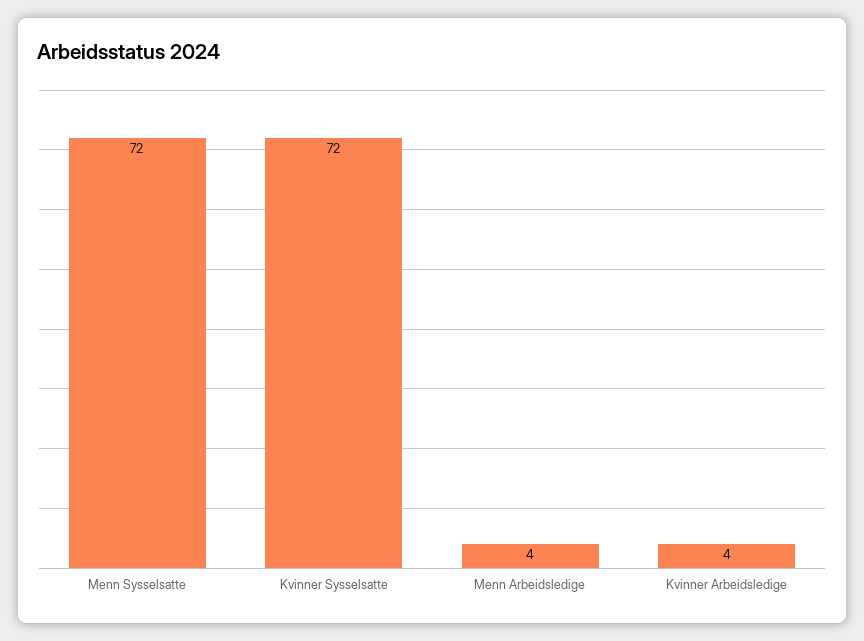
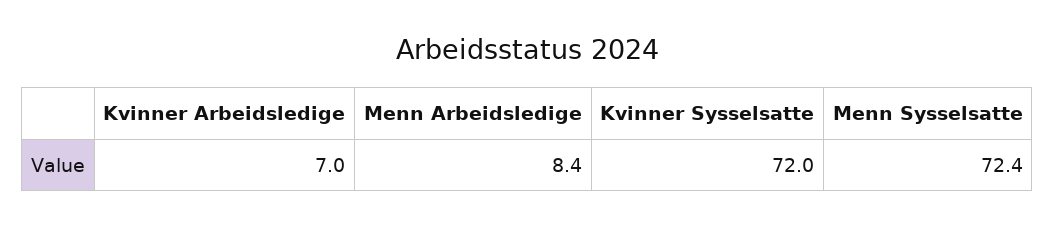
Menn Arbeidsledige: 4 -> 8.4
Kvinner Arbeidsledige: 4 -> 7

